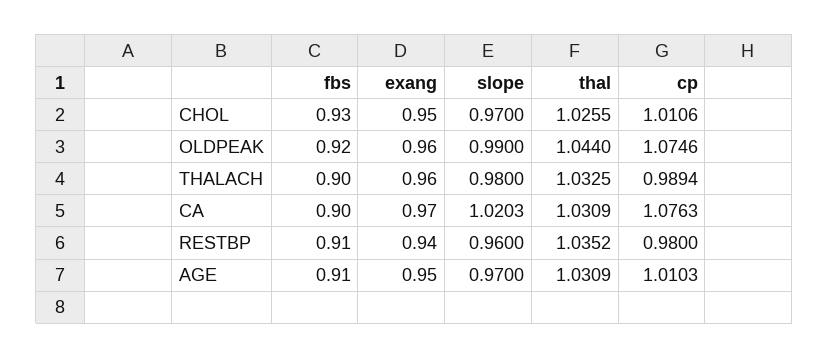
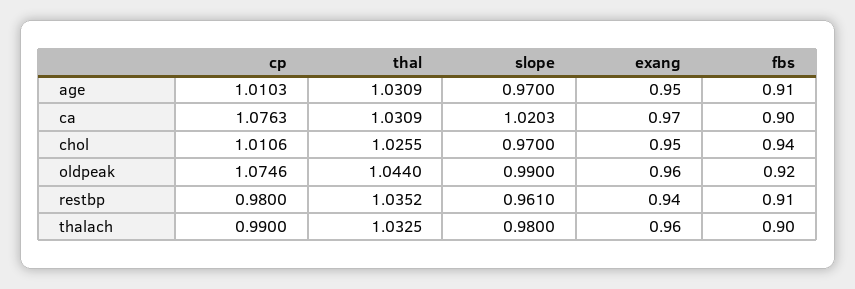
fbs, CHOL: 0.93 -> 0.94
cp, THALACH: 0.9894 -> 0.99
slope, RESTBP: 0.96 -> 0.961

